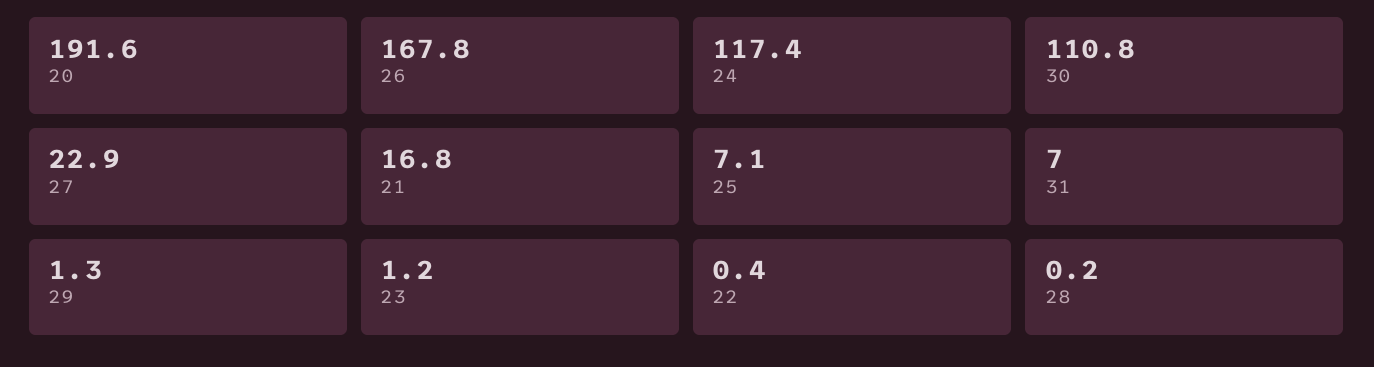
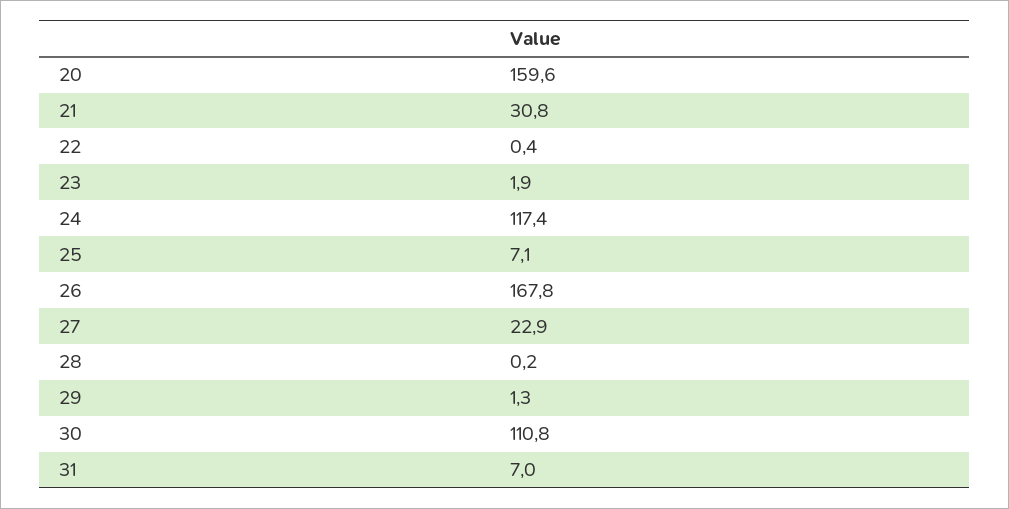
20: 191.6 -> 159.6
21: 16.8 -> 30.8
23: 1.2 -> 1.9

